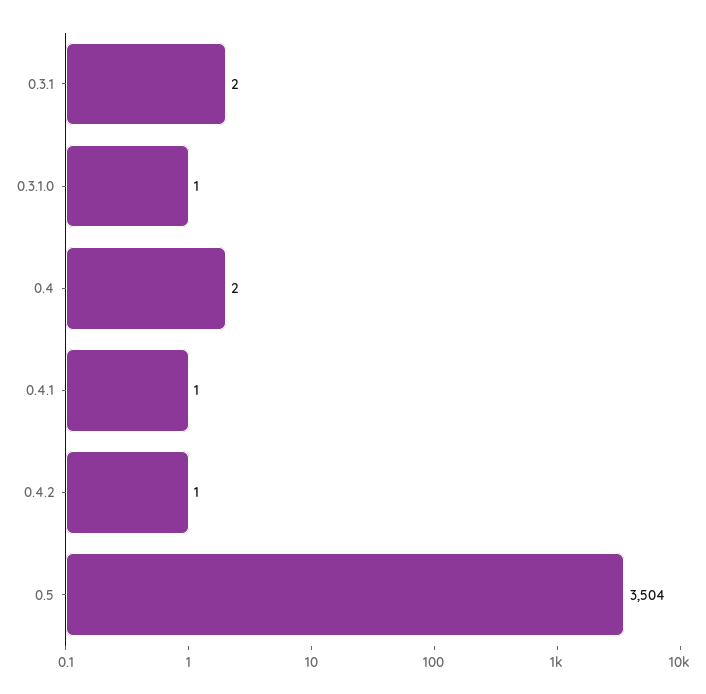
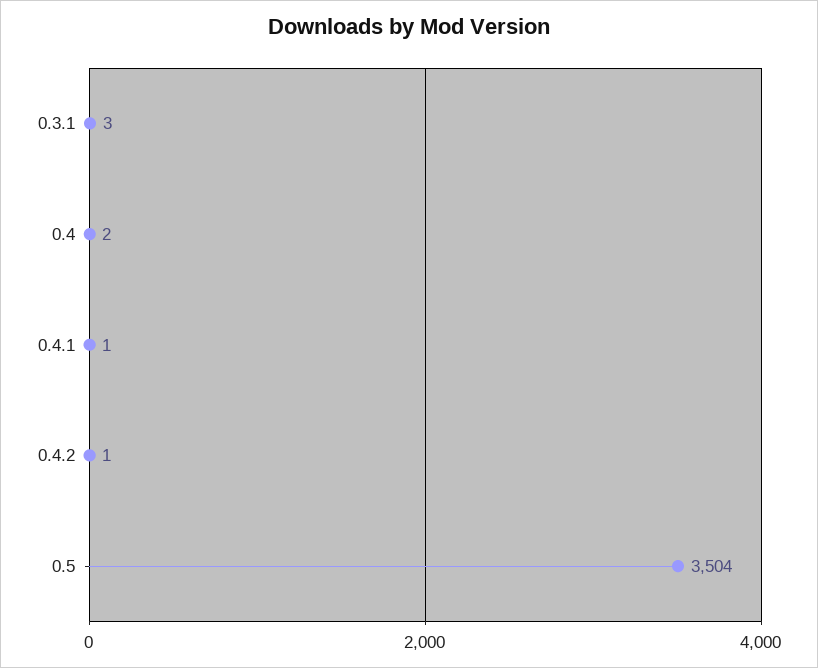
0.3.1: 2 -> 3
0.3.1.0: 1 -> none

